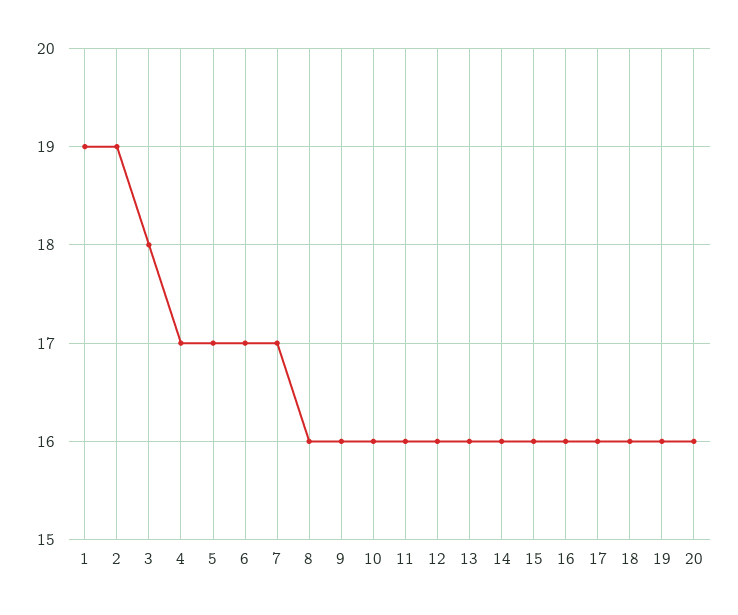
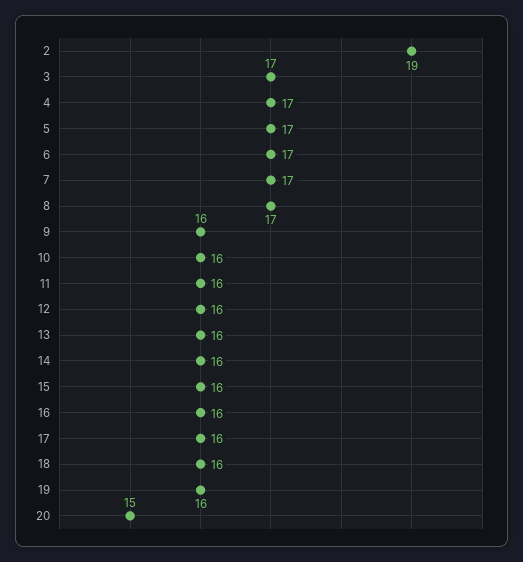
1: 19 -> none
3: 18 -> 17
8: 16 -> 17
20: 16 -> 15

